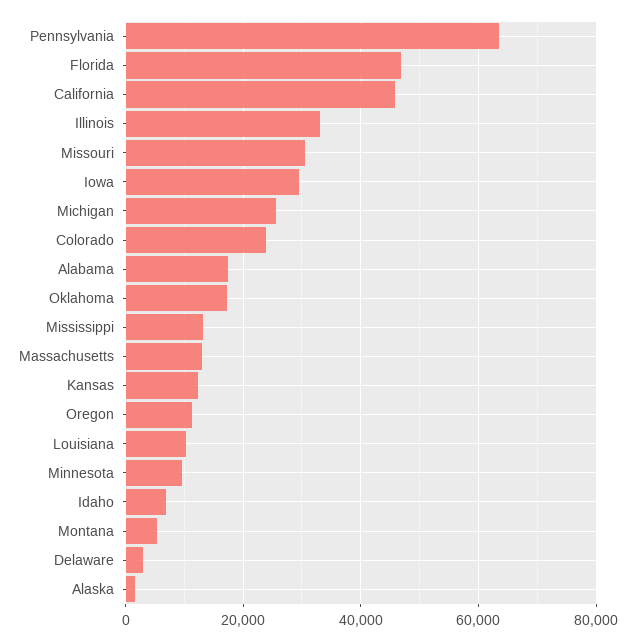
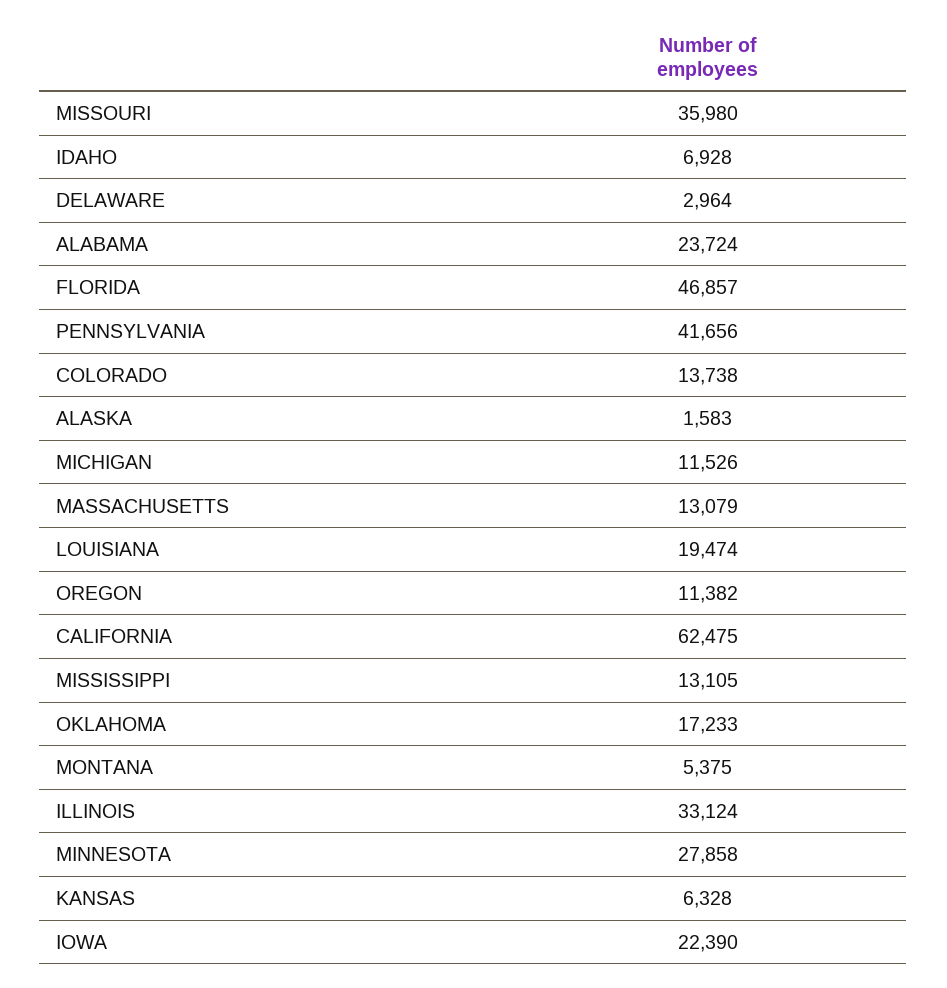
Pennsylvania: 64000 -> 41656
California: 46000 -> 62475
Missouri: 30000 -> 35980
Iowa: 30000 -> 22390
Michigan: 26000 -> 11526
Colorado: 24000 -> 13738
Alabama: 18000 -> 23724
Kansas: 12000 -> 6328
Louisiana: 10000 -> 19474
Minnesota: 10000 -> 27858

